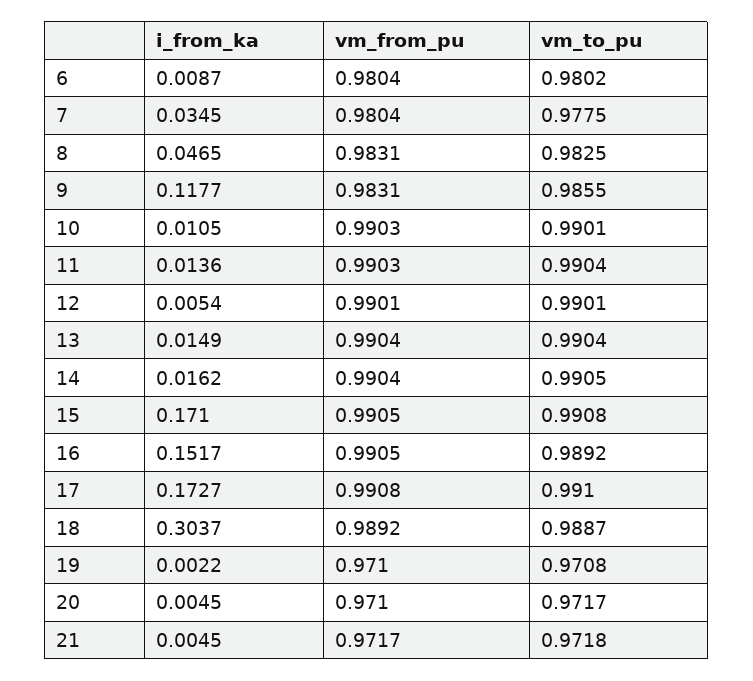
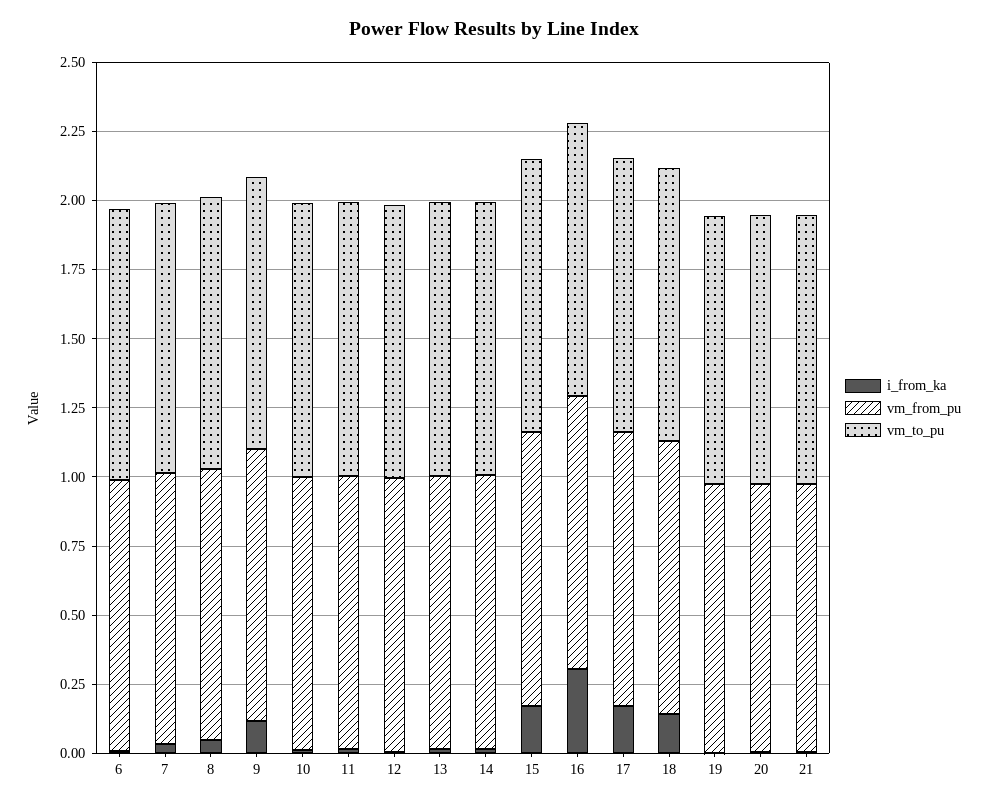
i_from_ka, 16: 0.1517 -> 0.3
i_from_ka, 18: 0.3037 -> 0.15

